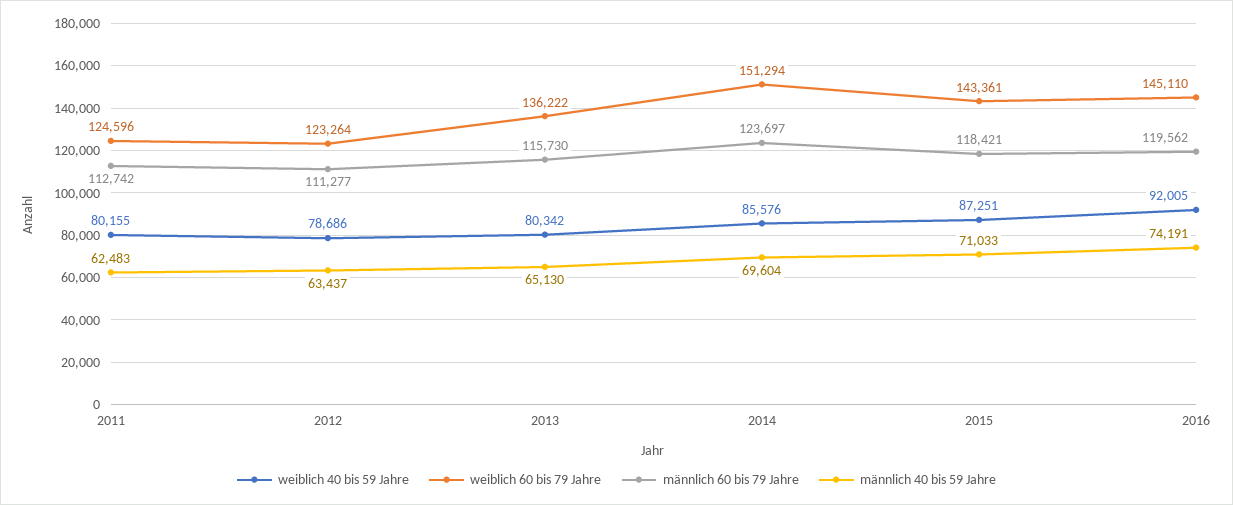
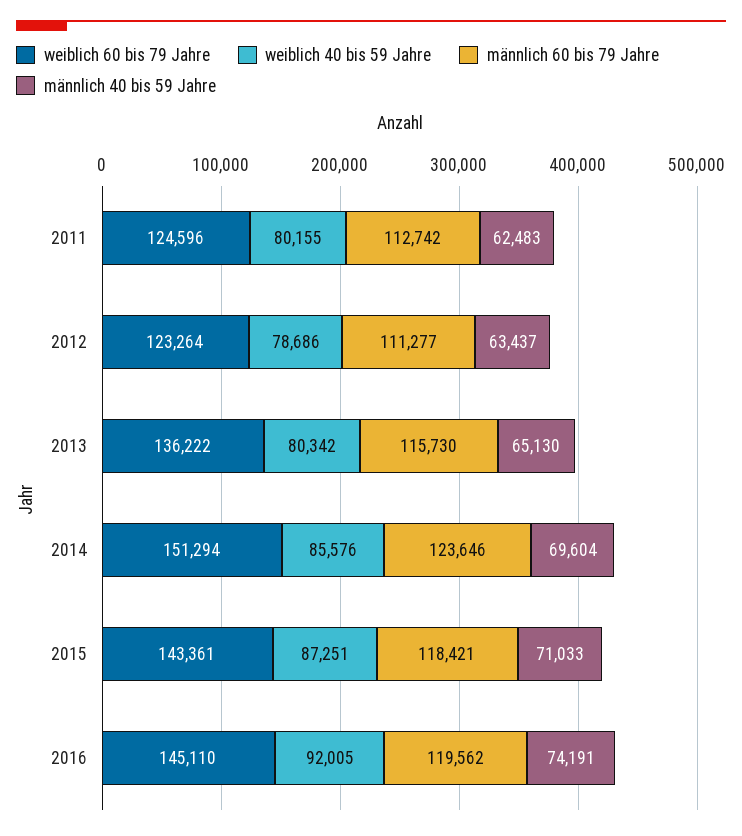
männlich 60 bis 79 Jahre, 2014: 123697 -> 123646

